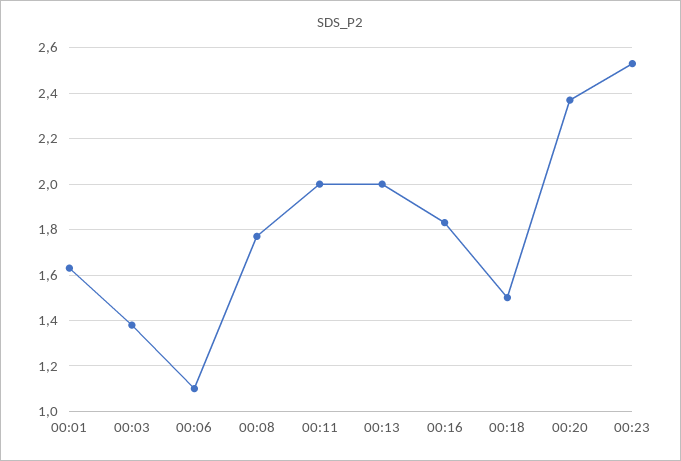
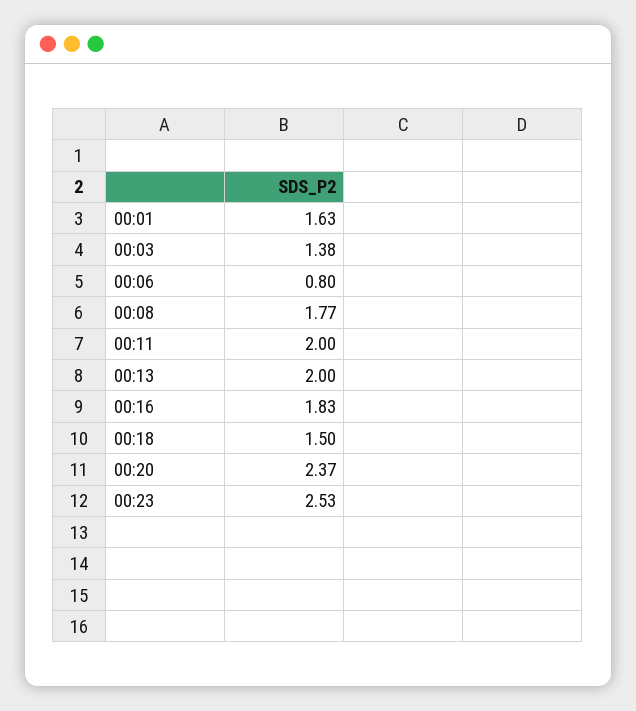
00:06: 1.1 -> 0.8

